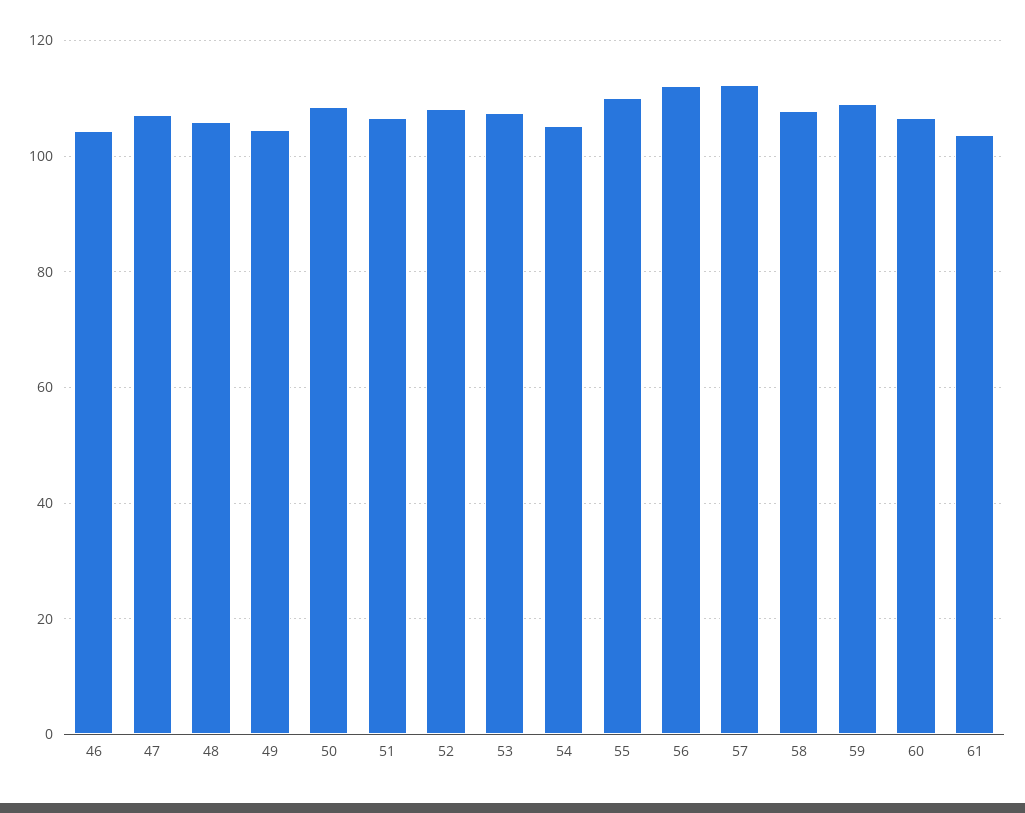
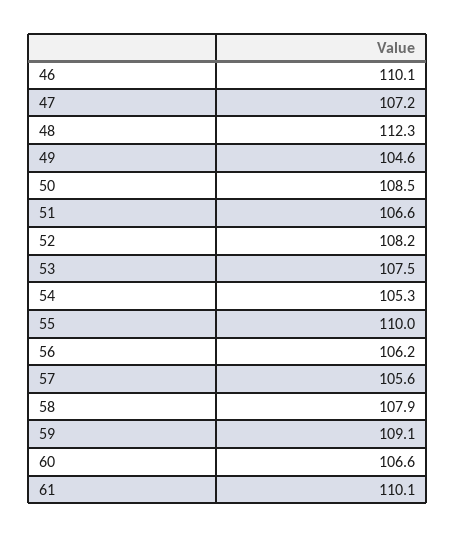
46: 104 -> 110.1
48: 106 -> 112.3
56: 112 -> 106.2
57: 112 -> 105.6
61: 104 -> 110.1

